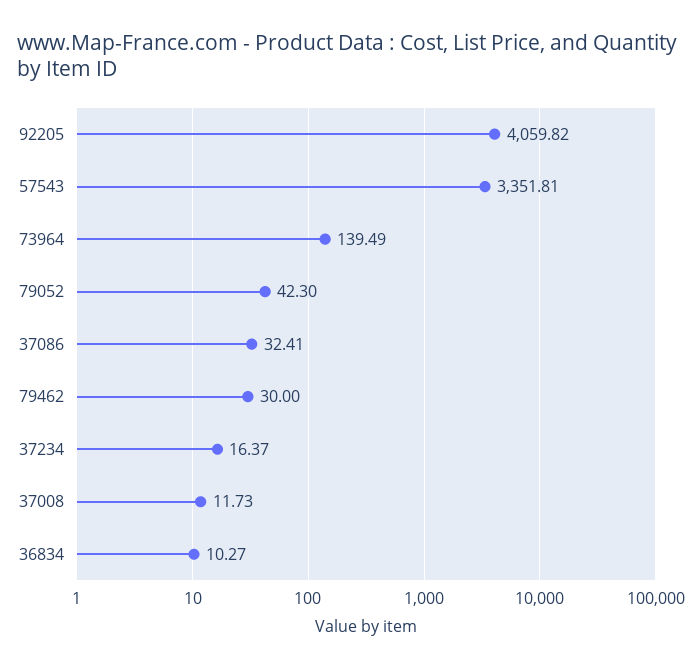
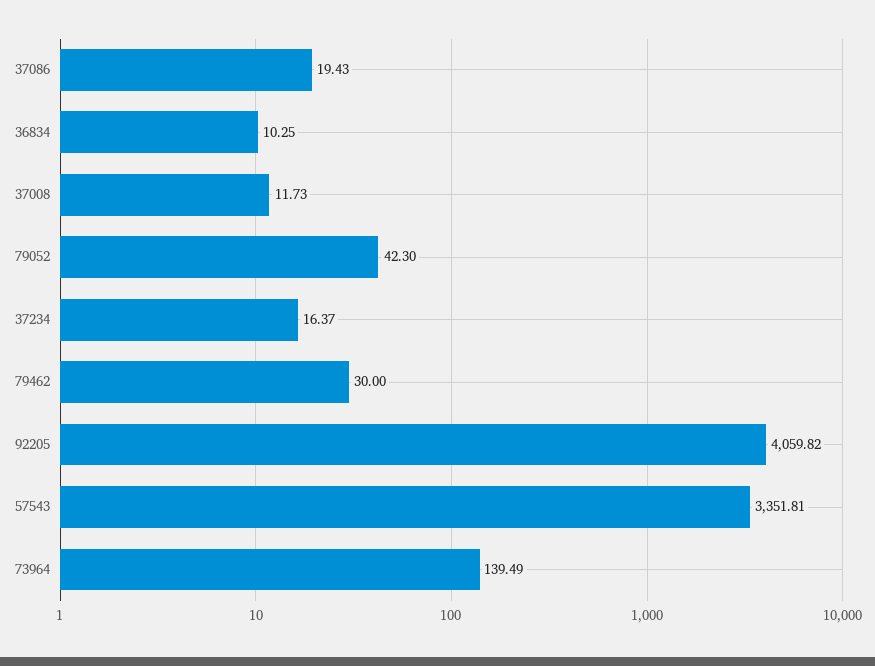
37086: 32.41 -> 19.43
36834: 10.27 -> 10.25

